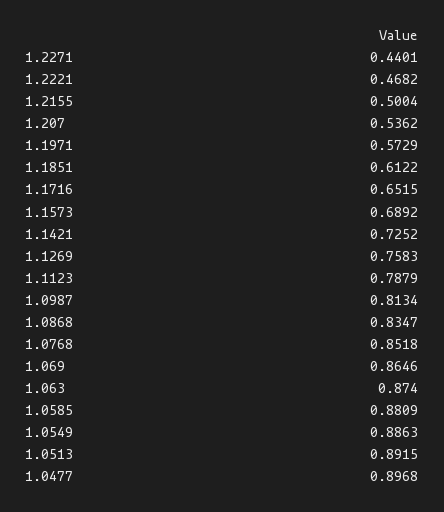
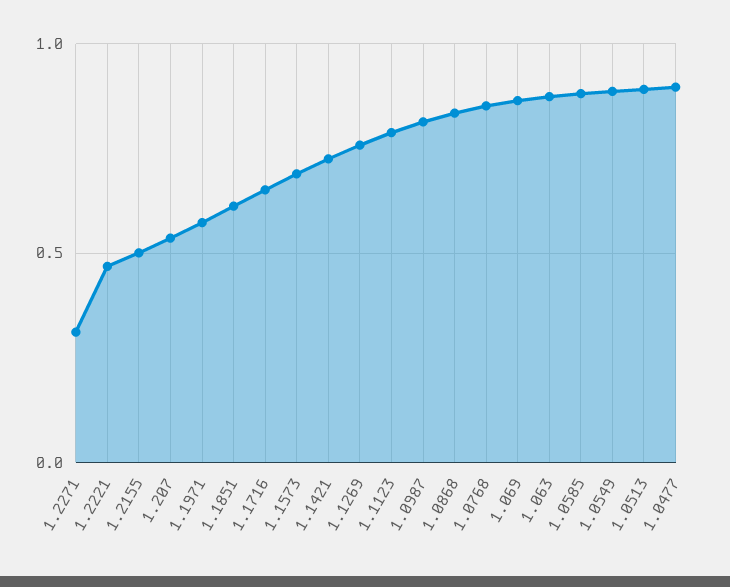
1.2271: 0.4401 -> 0.3

